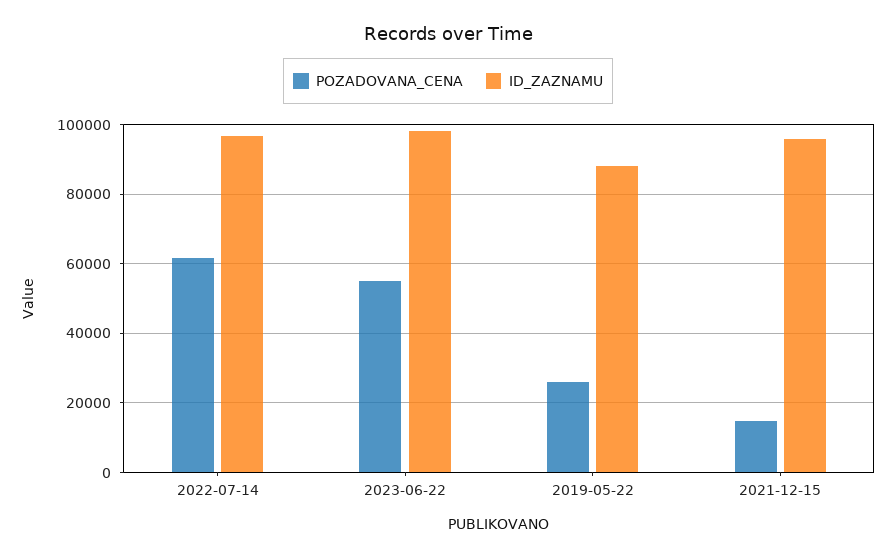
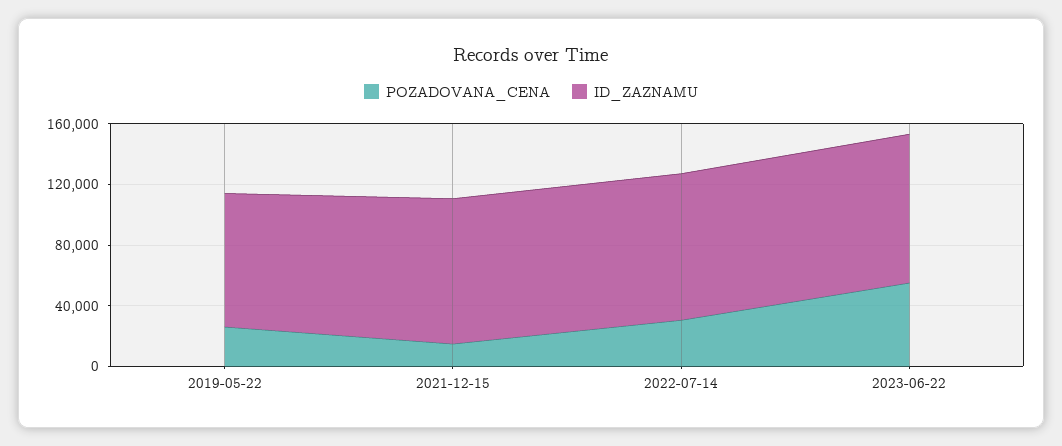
POZADOVANA_CENA, 2022-07-14: 62000 -> 30000

